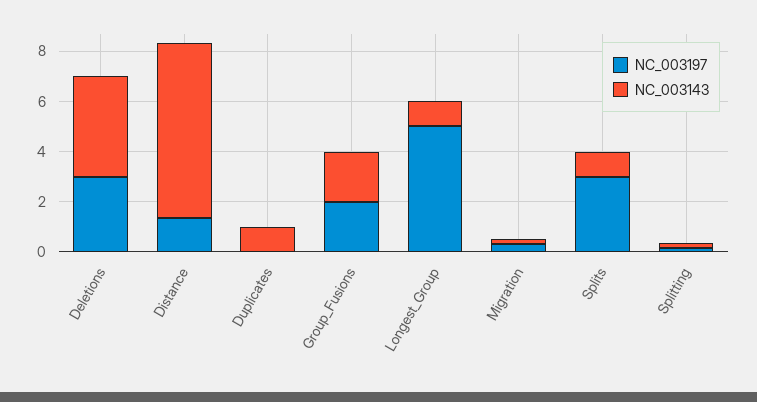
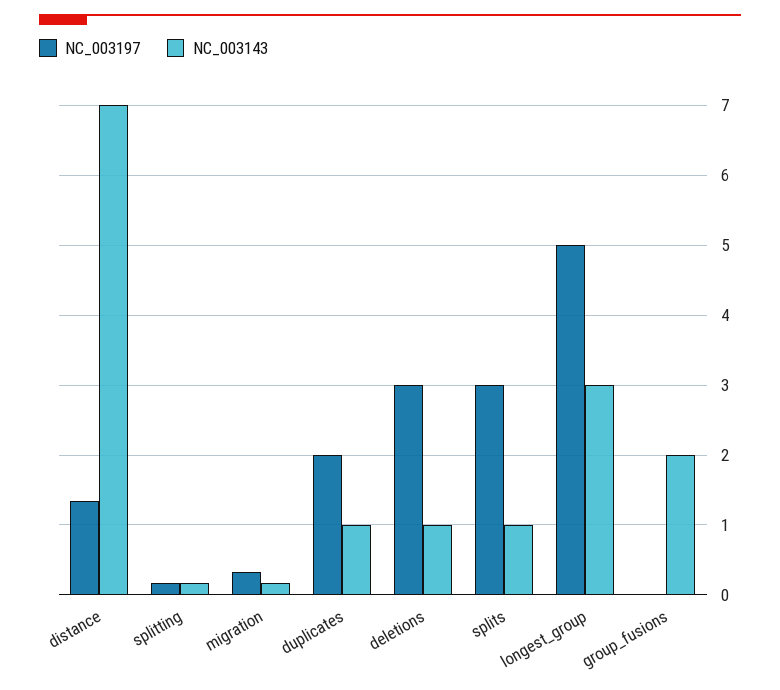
NC_003143, Deletions: 4 -> 1
NC_003197, Duplicates: 0 -> 2
NC_003197, Group_Fusions: 2 -> 0
NC_003143, Longest_Group: 1 -> 3

